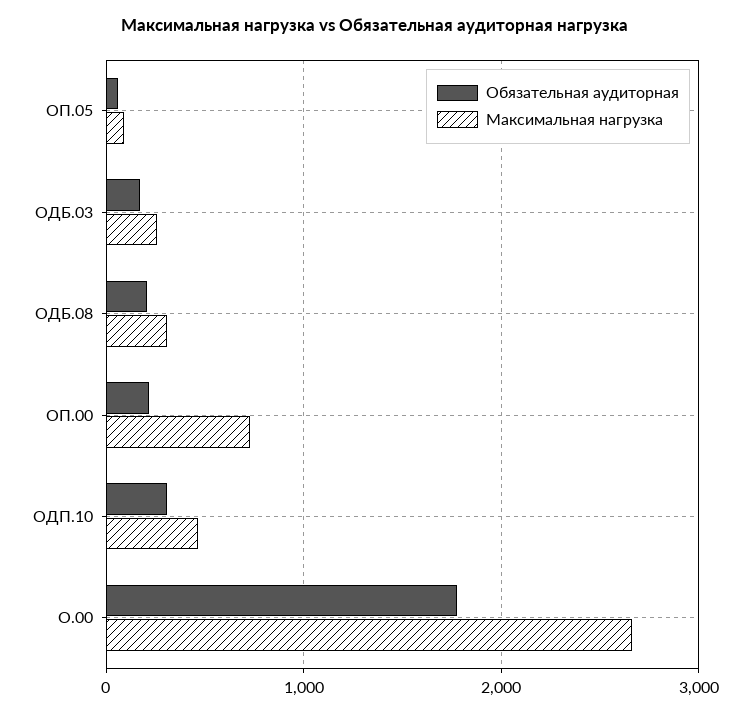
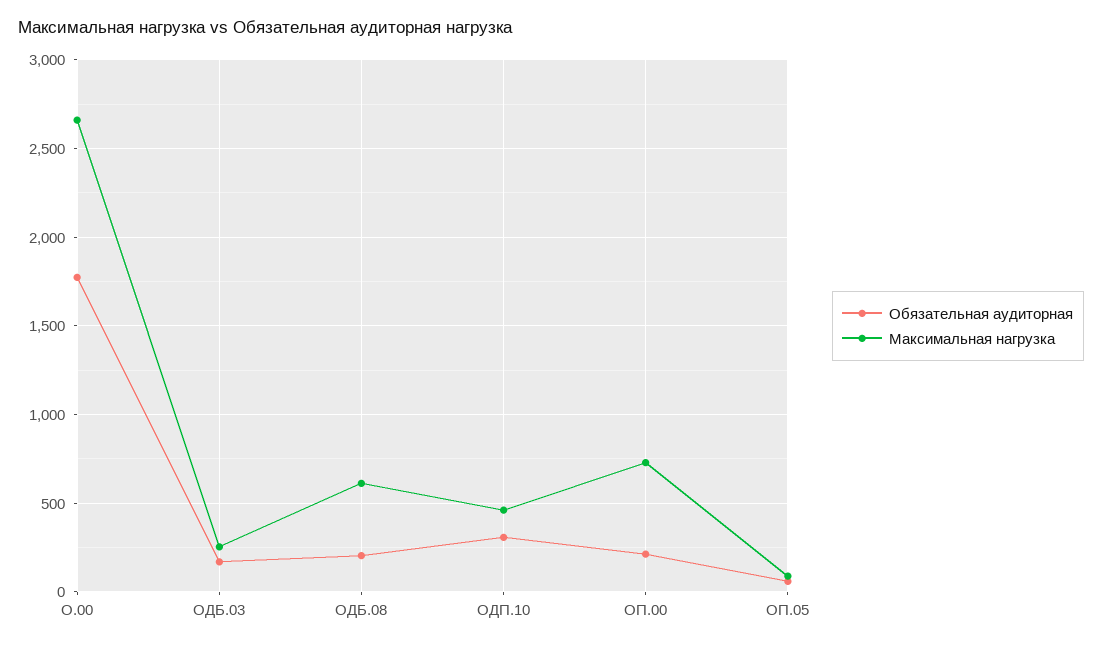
Максимальная нагрузка, ОДБ.08: 300 -> 600

